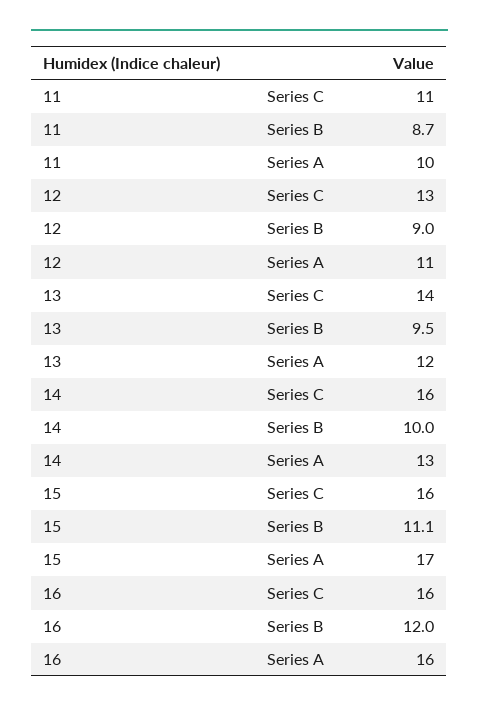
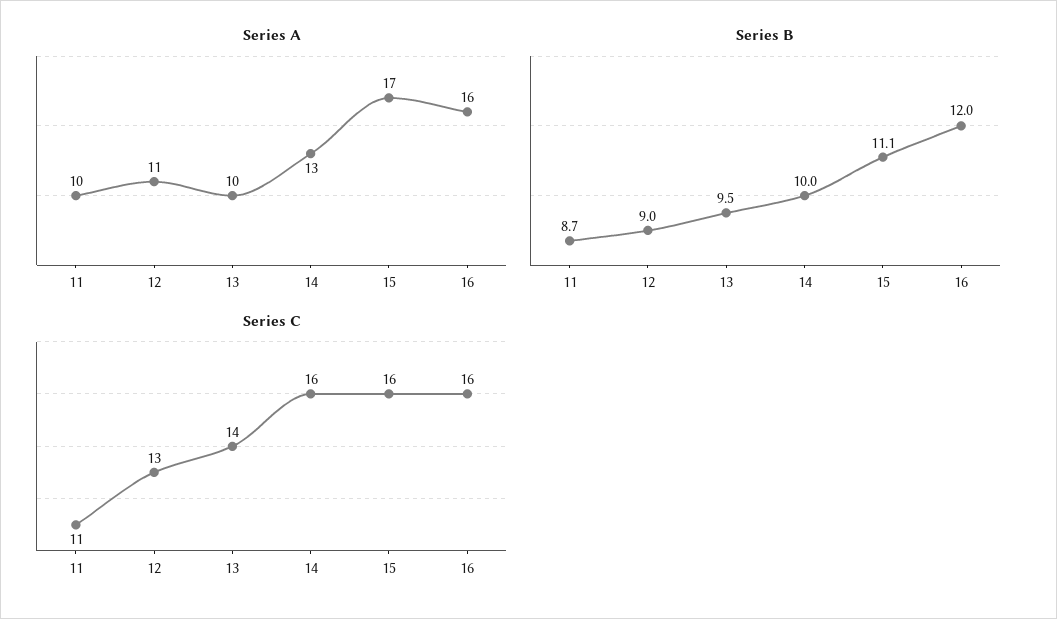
Series A, 13: 12 -> 10

